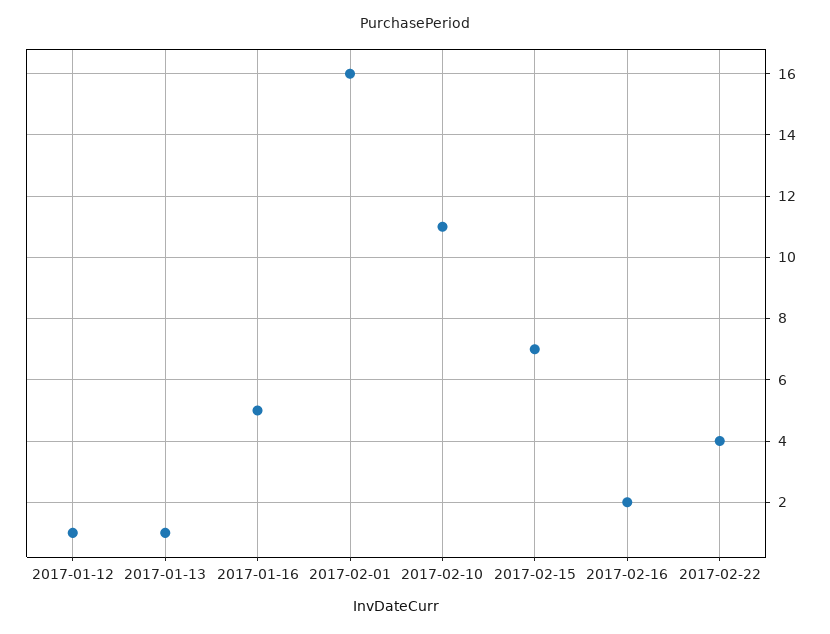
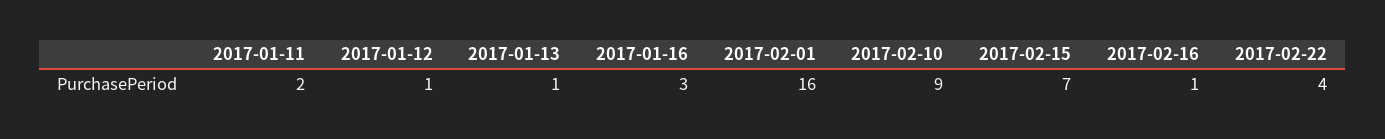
2017-01-16: 5 -> 3
2017-02-10: 11 -> 9
2017-02-16: 2 -> 1
2017-01-11: none -> 2

